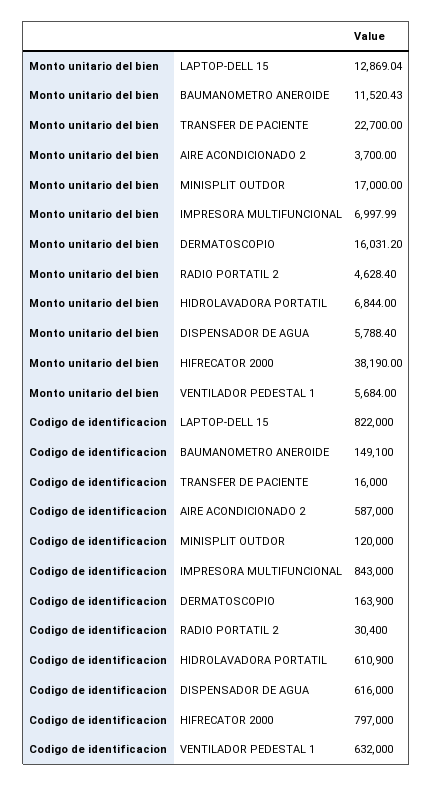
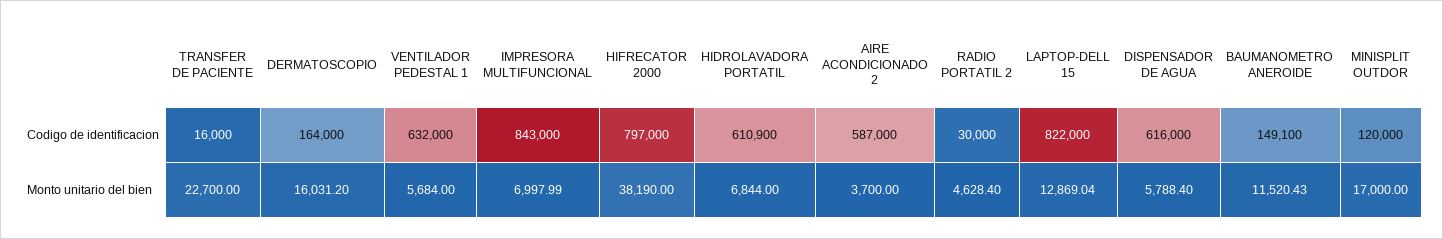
Codigo de identificacion, DERMATOSCOPIO: 163900 -> 164000
Codigo de identificacion, RADIO PORTATIL 2: 30400 -> 30000

